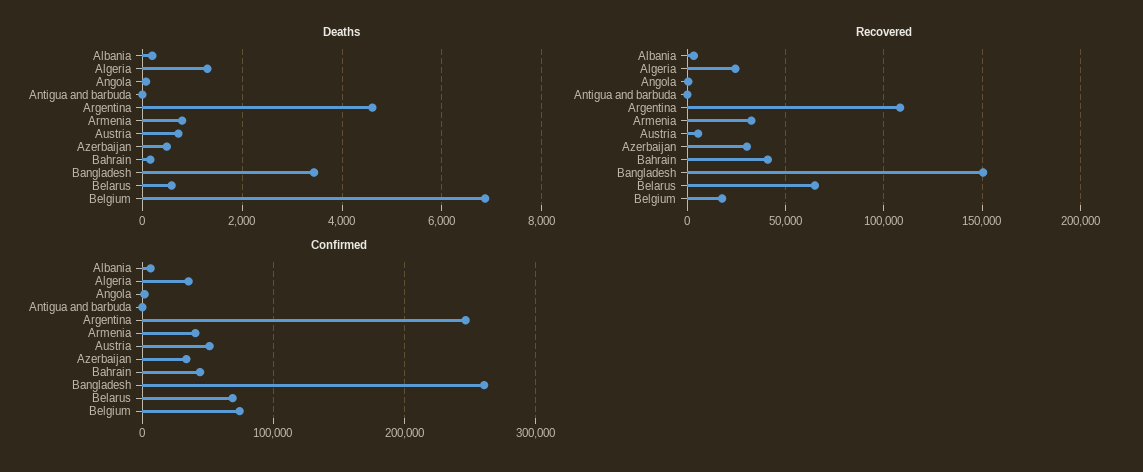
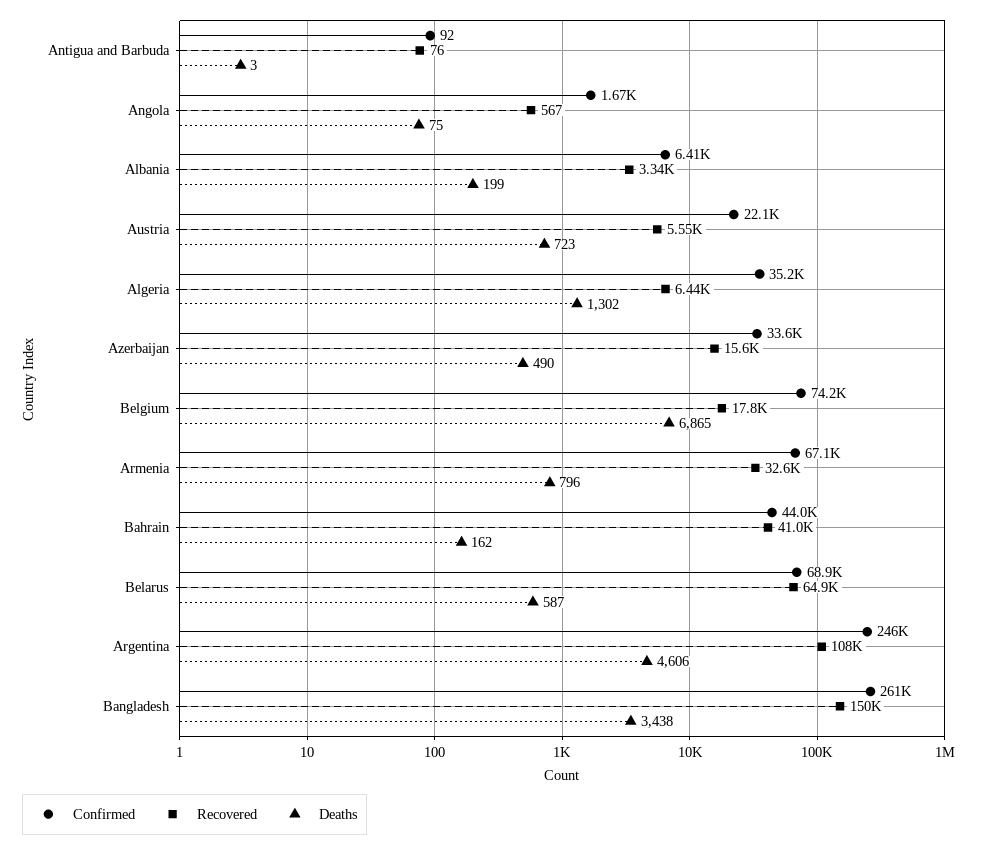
Recovered, Algeria: 25000 -> 6440
Recovered, Azerbaijan: 30000 -> 15600
Confirmed, Armenia: 40000 -> 67100
Confirmed, Austria: 50000 -> 22100

